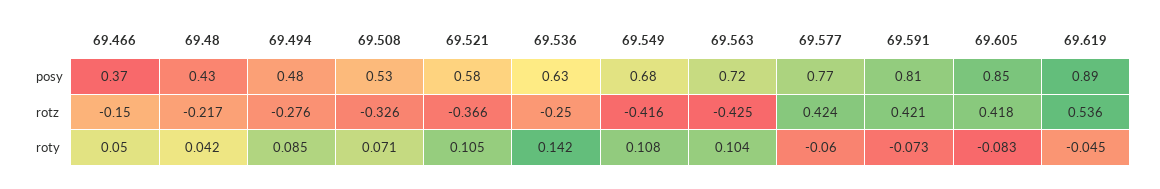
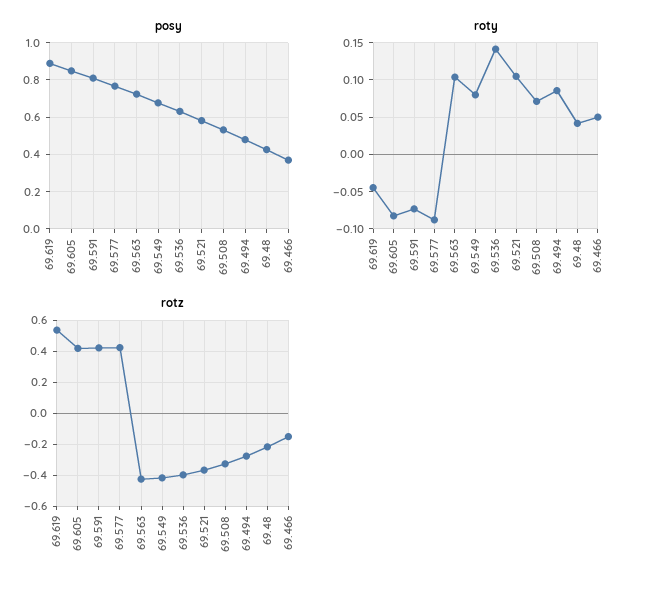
rotz, 69.536: -0.25 -> -0.4
roty, 69.549: 0.108 -> 0.08
roty, 69.577: -0.06 -> -0.09

